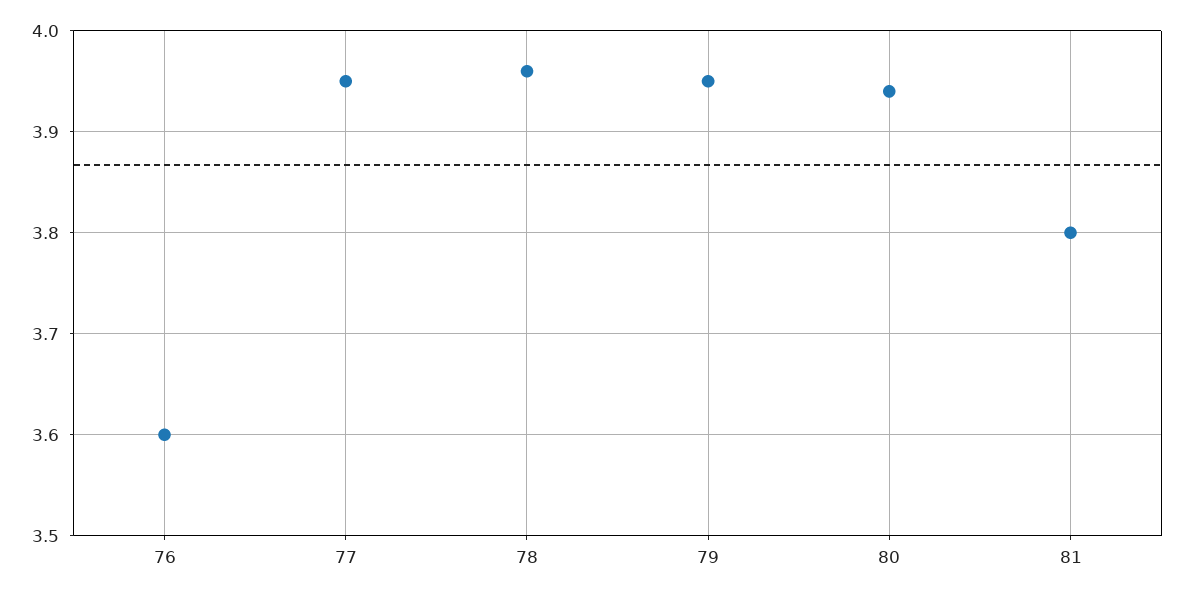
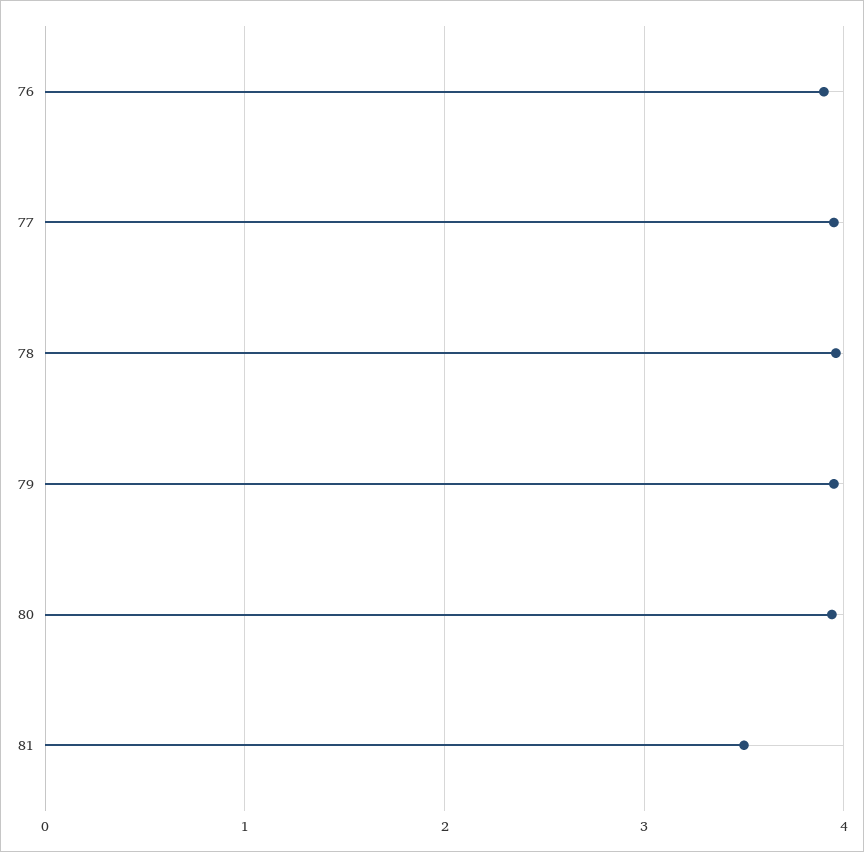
76: 3.6 -> 3.9
81: 3.8 -> 3.5

